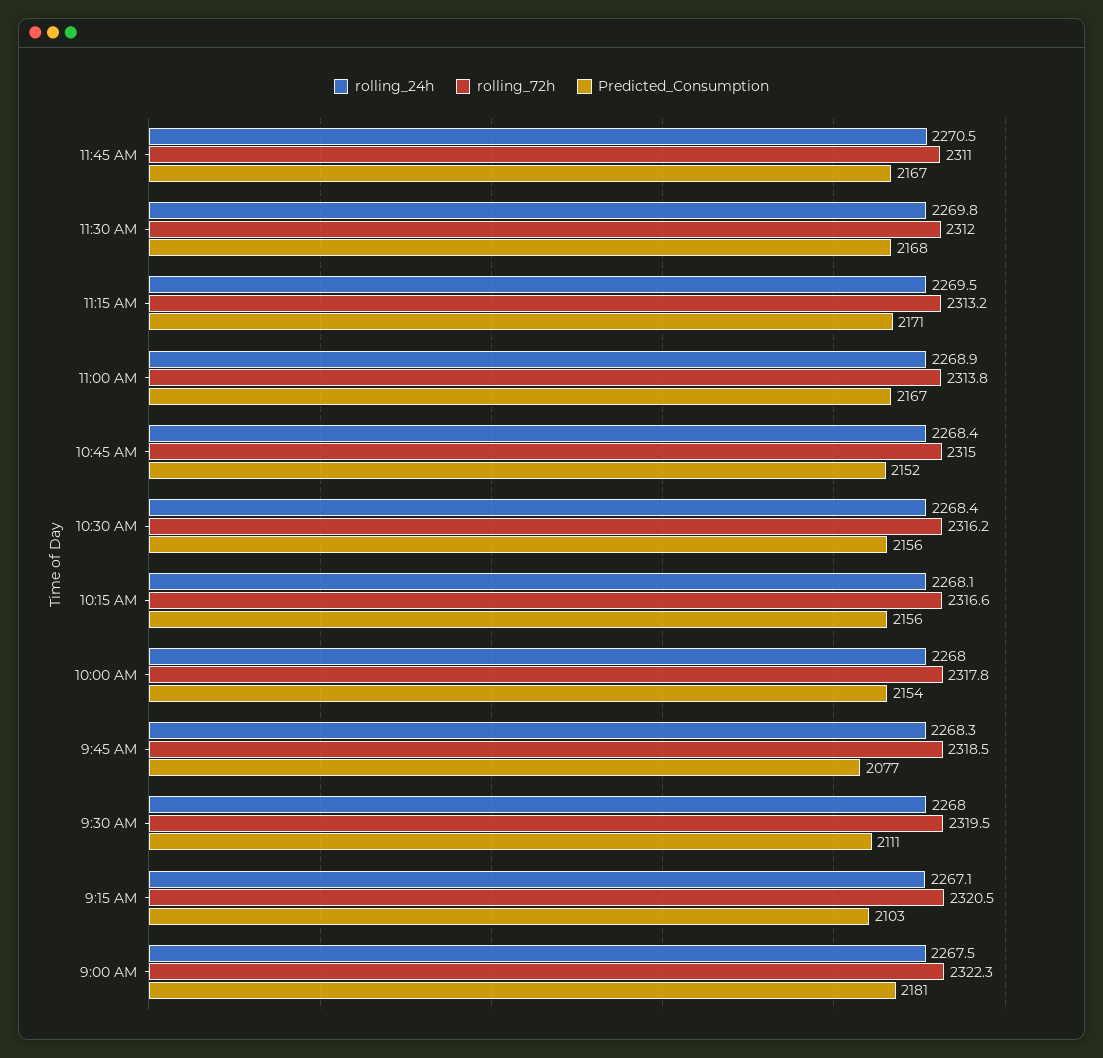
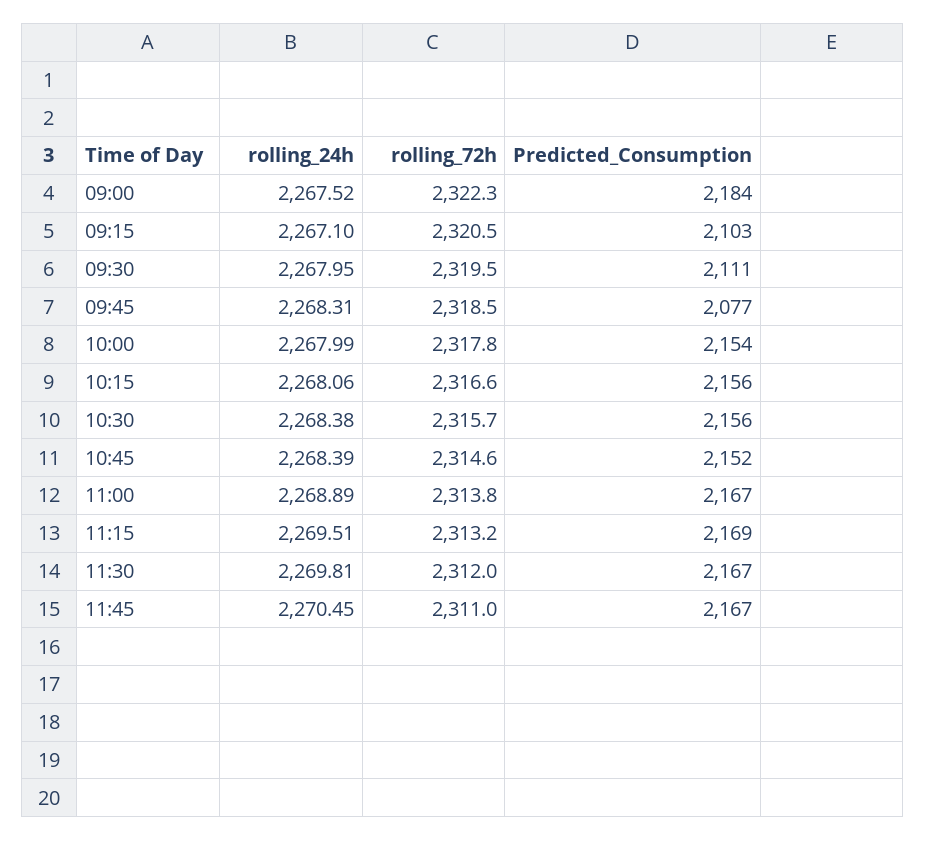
Predicted_Consumption, 11:30 AM: 2168 -> 2167
Predicted_Consumption, 11:15 AM: 2171 -> 2169
rolling_72h, 10:45 AM: 2315 -> 2314.6
rolling_72h, 10:30 AM: 2316.2 -> 2315.7
Predicted_Consumption, 9:00 AM: 2181 -> 2184

